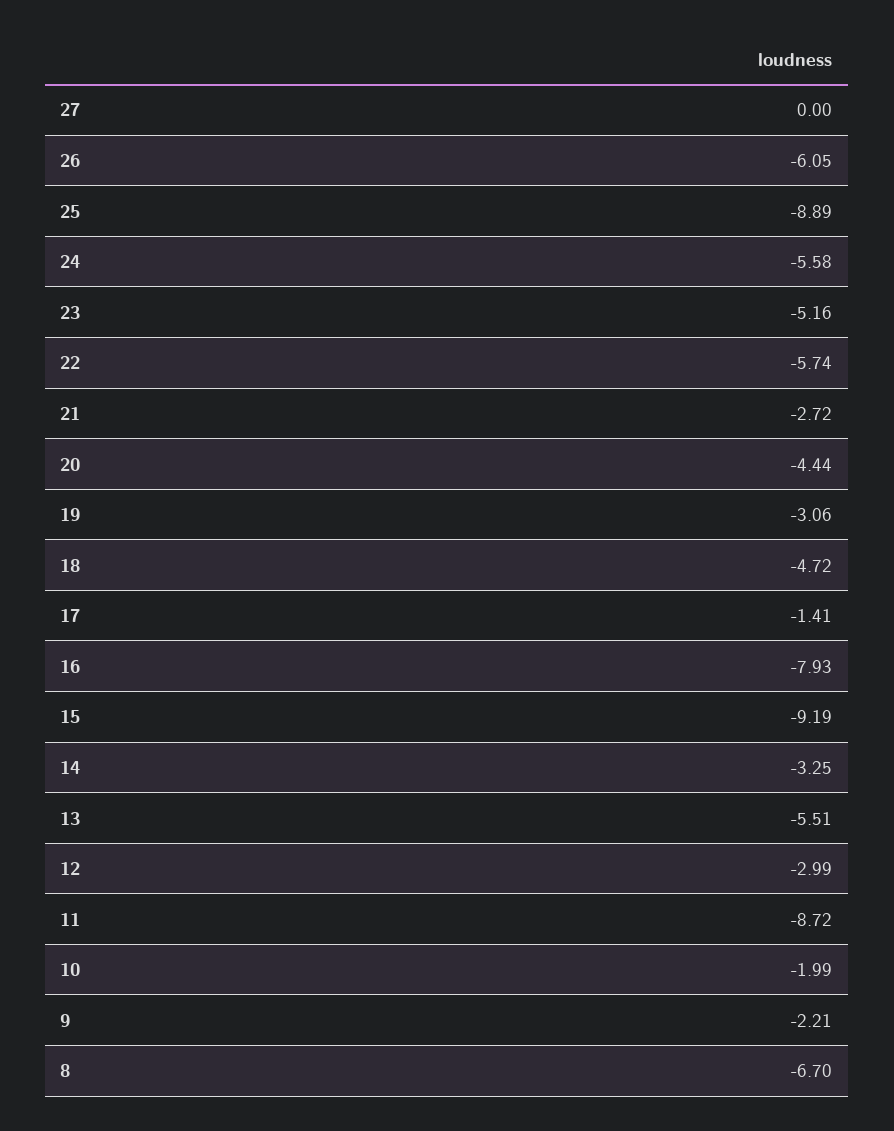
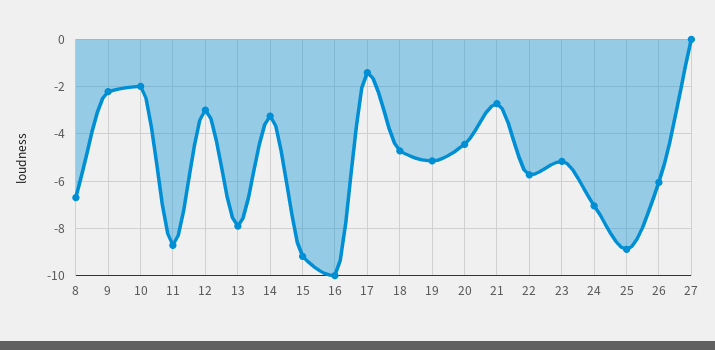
24: -5.58 -> -7
19: -3.06 -> -5
16: -7.93 -> -10
13: -5.51 -> -8

